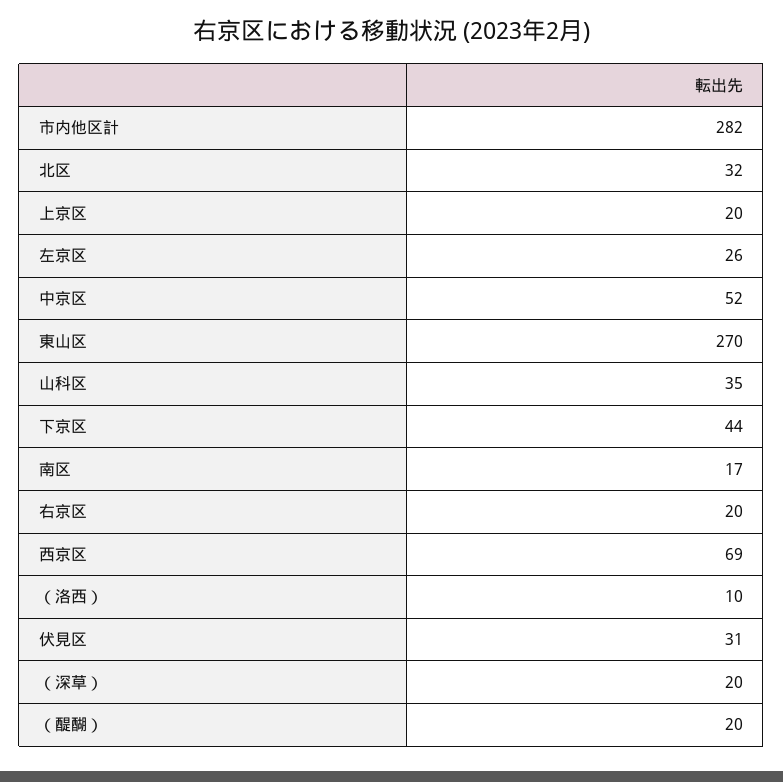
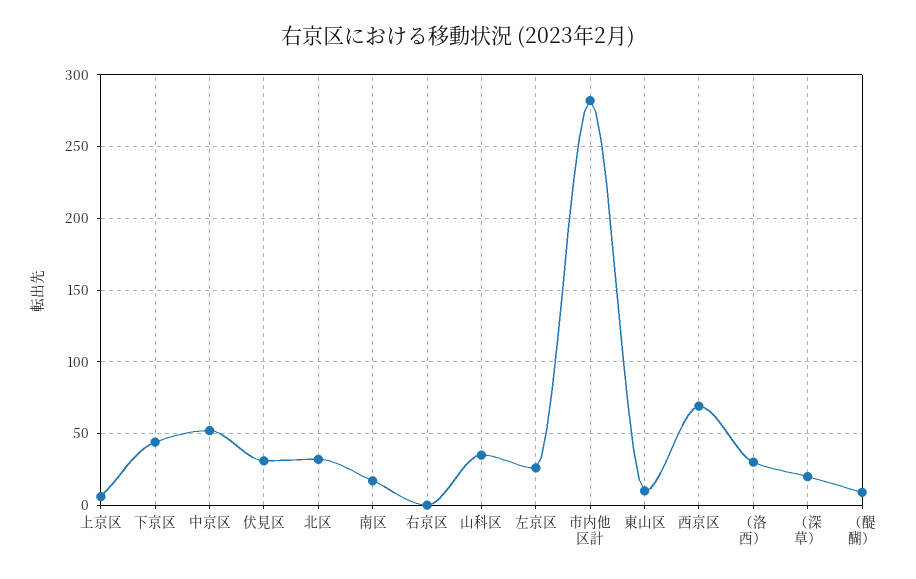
上京区: 20 -> 5
東山区: 270 -> 10
右京区: 20 -> 0
（洛西）: 10 -> 30
（醍醐）: 20 -> 10

